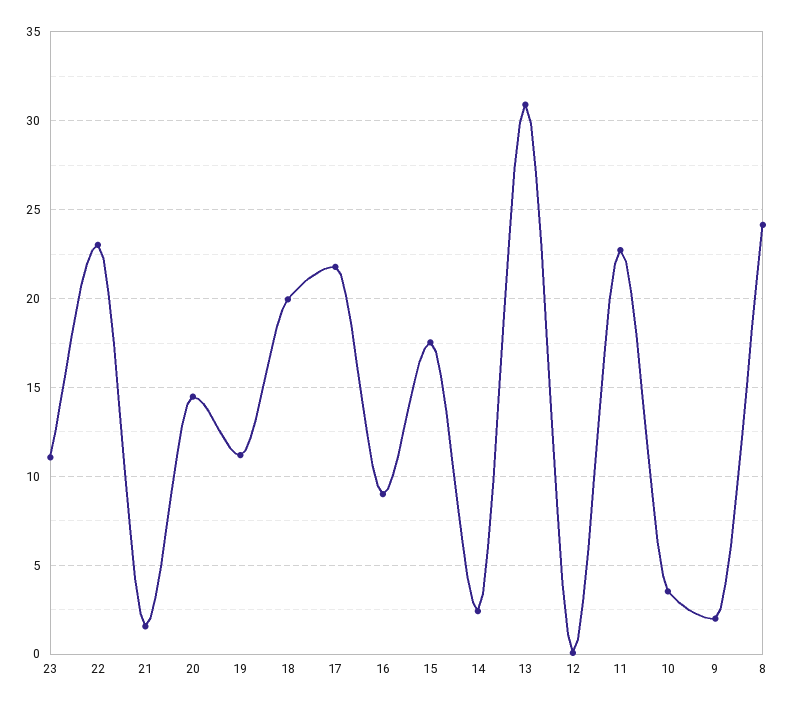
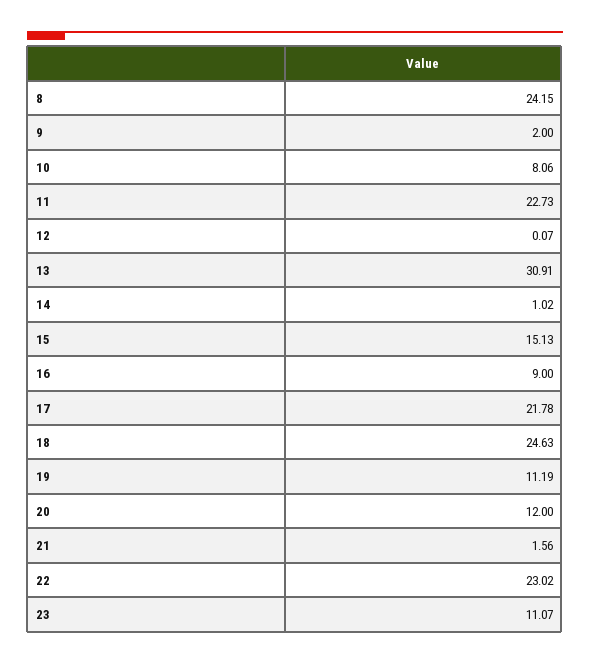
20: 14.5 -> 12
18: 20 -> 24.63
15: 17.5 -> 15.13
14: 2.5 -> 1.02
10: 3.5 -> 8.06

